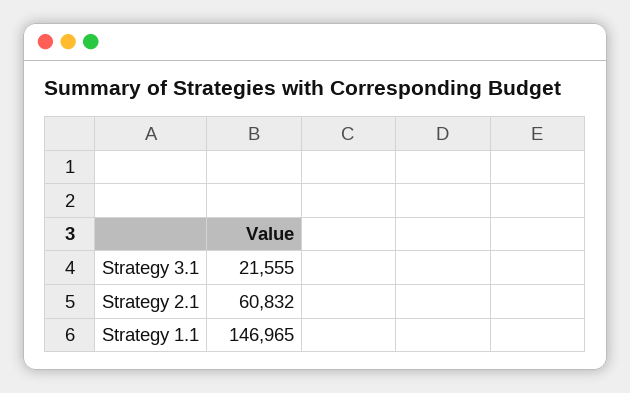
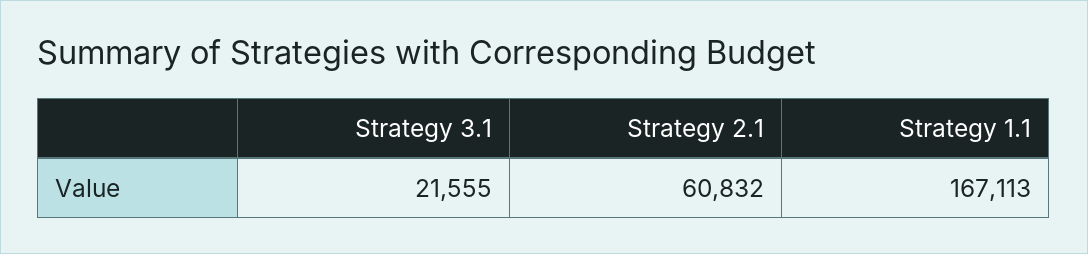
Strategy 1.1: 146965 -> 167113

